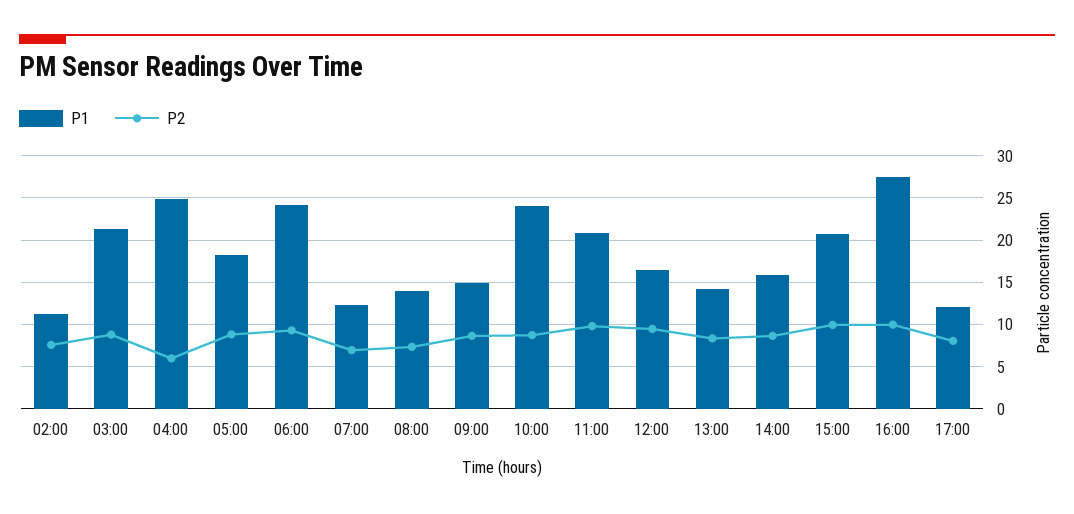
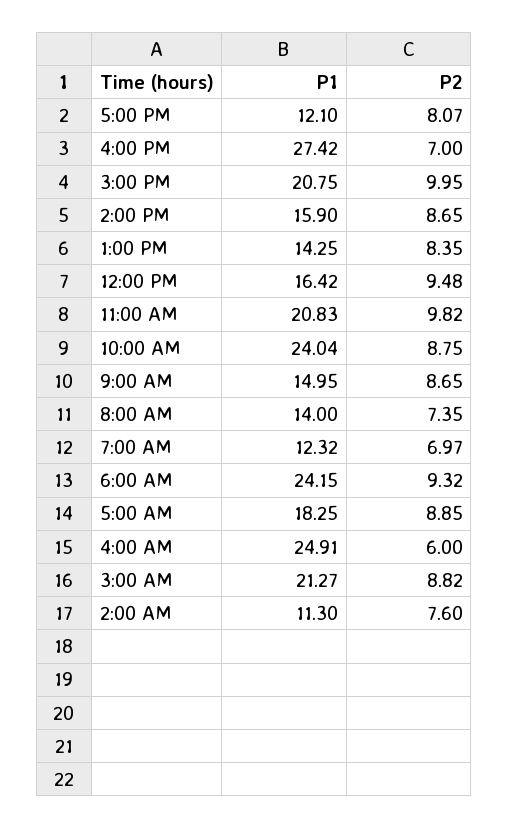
P2, 16:00: 10 -> 7

